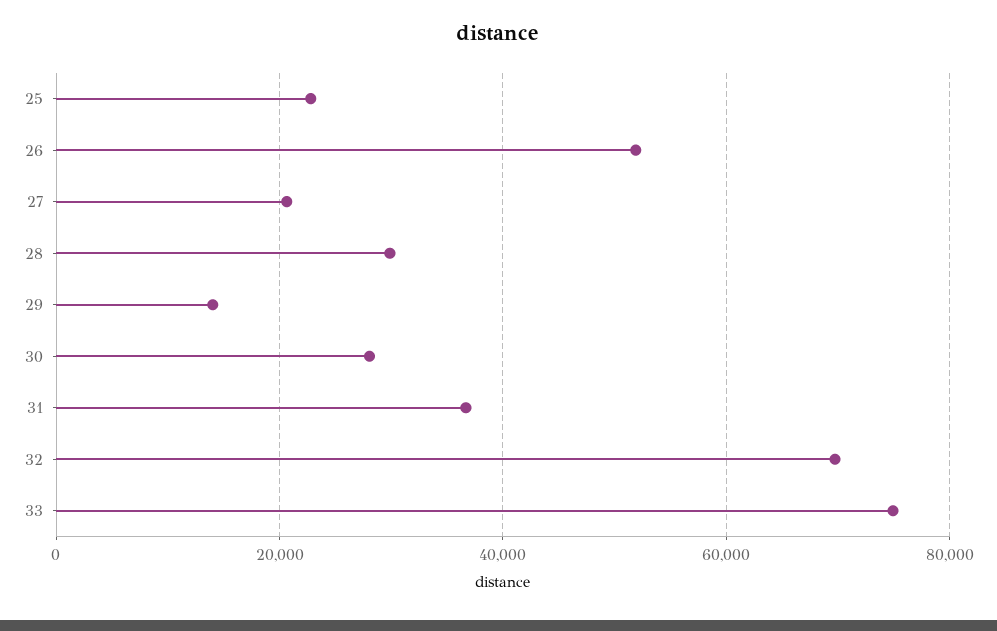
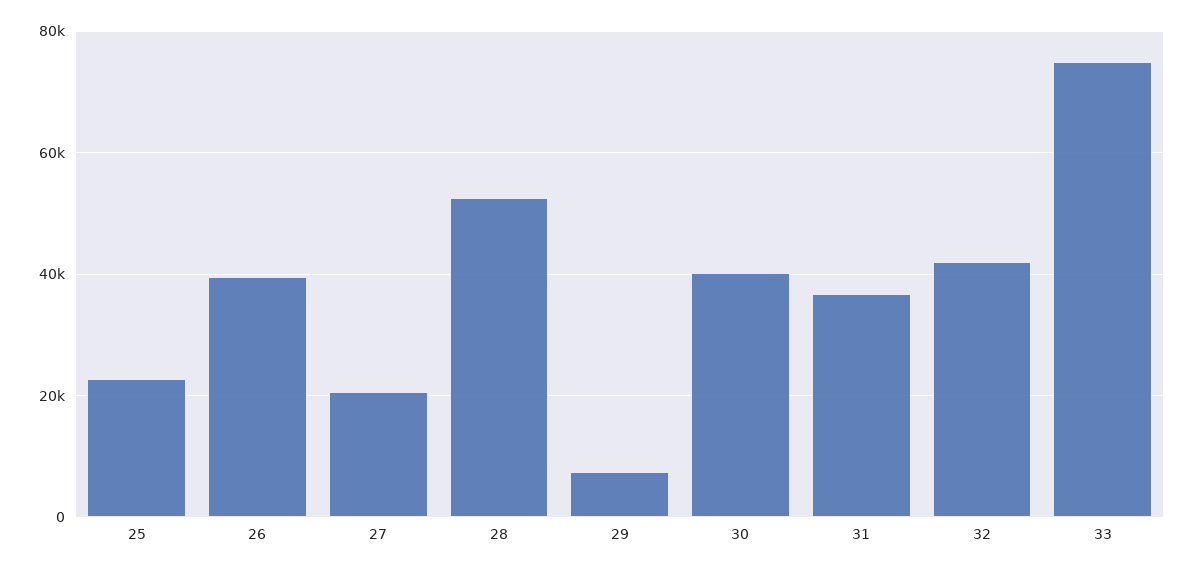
26: 52000 -> 40000
28: 30000 -> 52000
29: 14000 -> 8000
30: 28000 -> 40000
32: 70000 -> 42000

